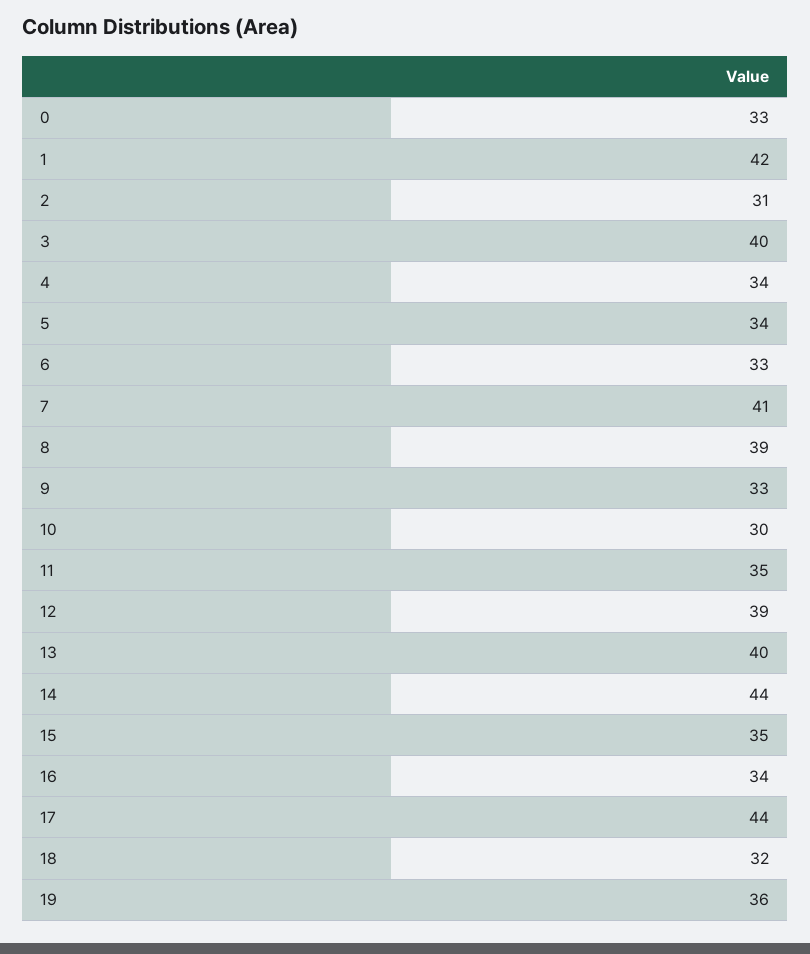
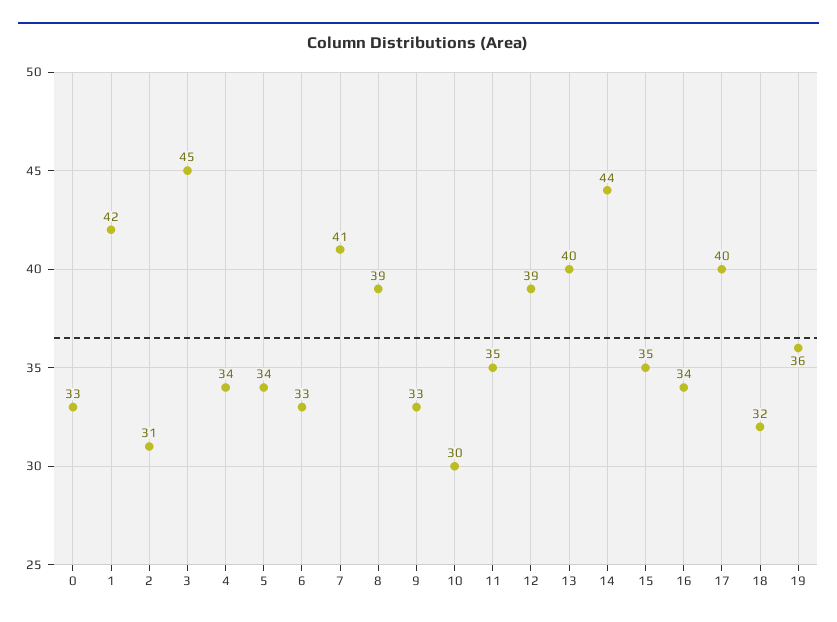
3: 40 -> 45
17: 44 -> 40

